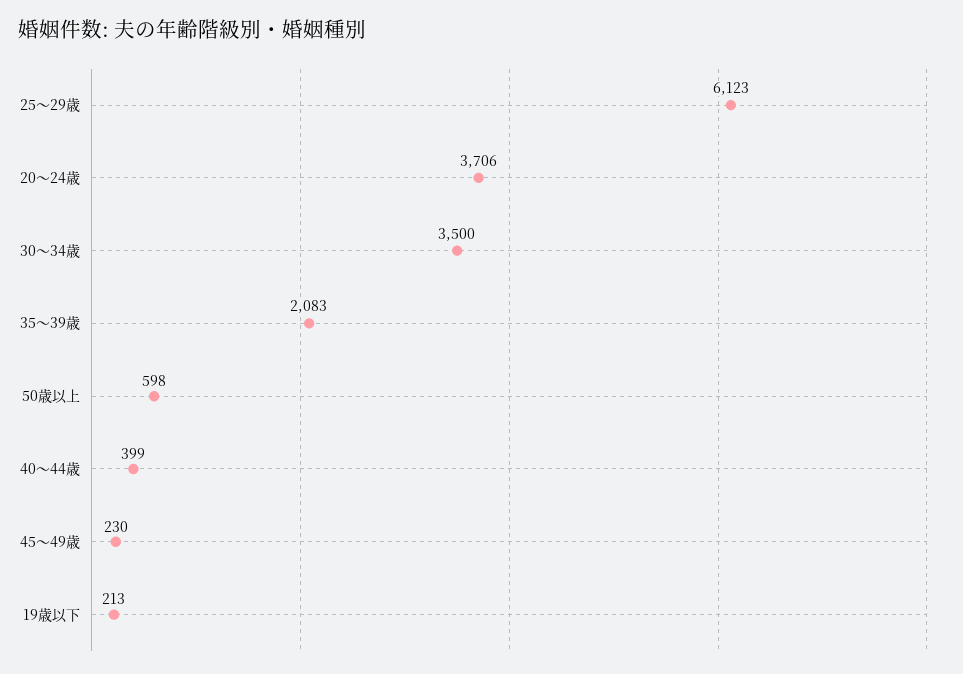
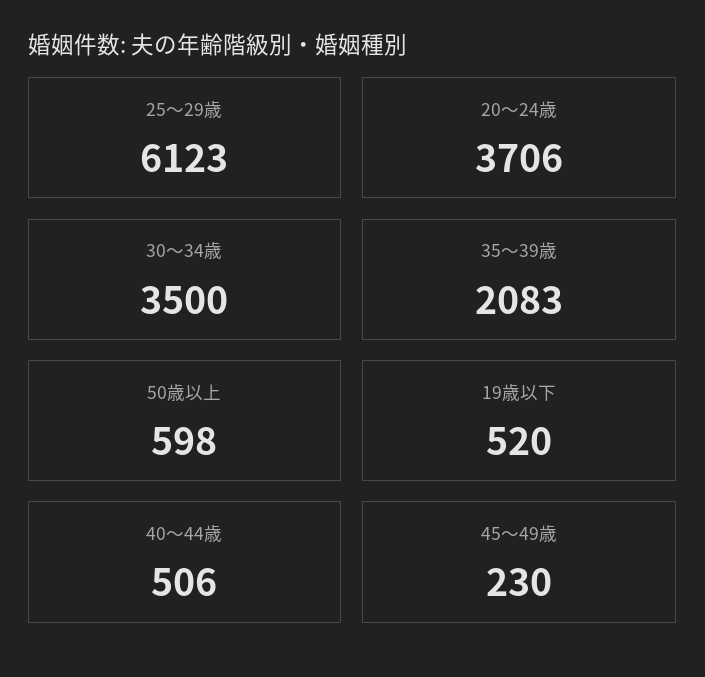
40～44歳: 399 -> 506
19歳以下: 213 -> 520

